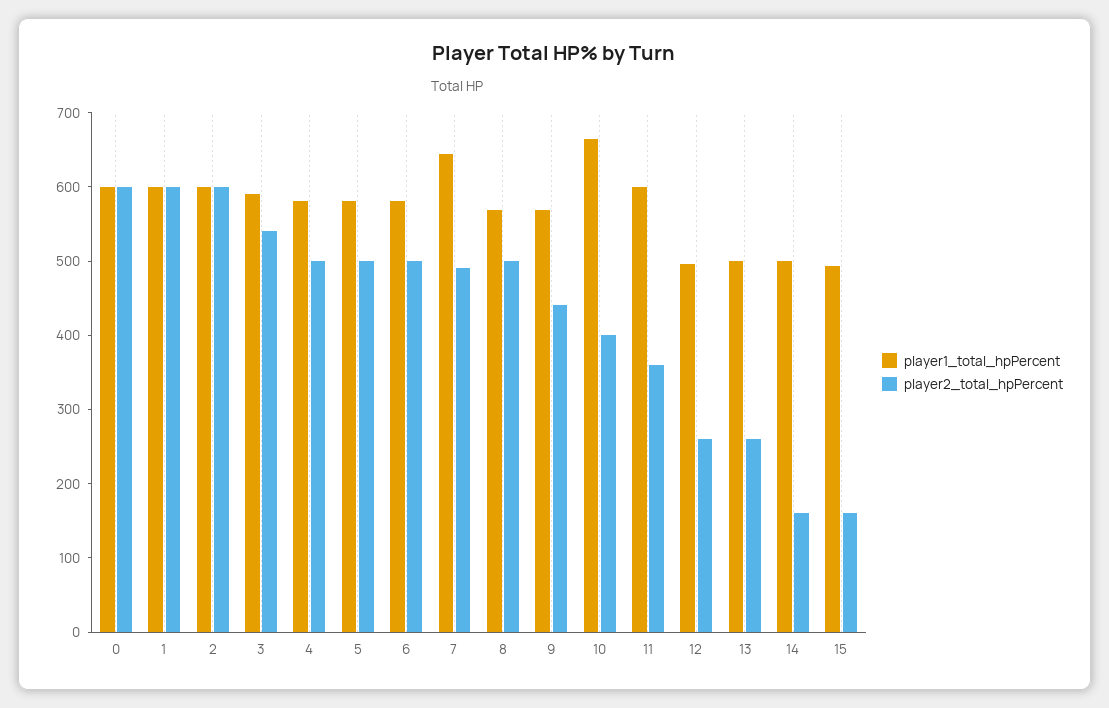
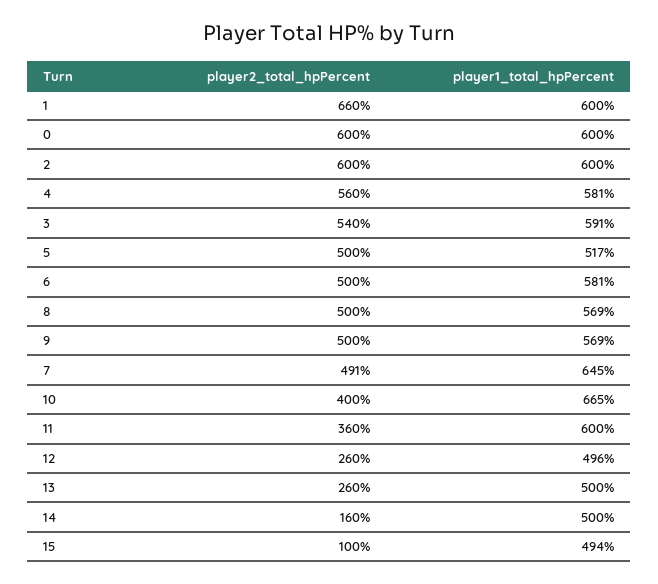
player2_total_hpPercent, 1: 600 -> 660
player2_total_hpPercent, 4: 500 -> 560
player1_total_hpPercent, 5: 580 -> 517
player2_total_hpPercent, 9: 440 -> 500
player2_total_hpPercent, 15: 160 -> 100

